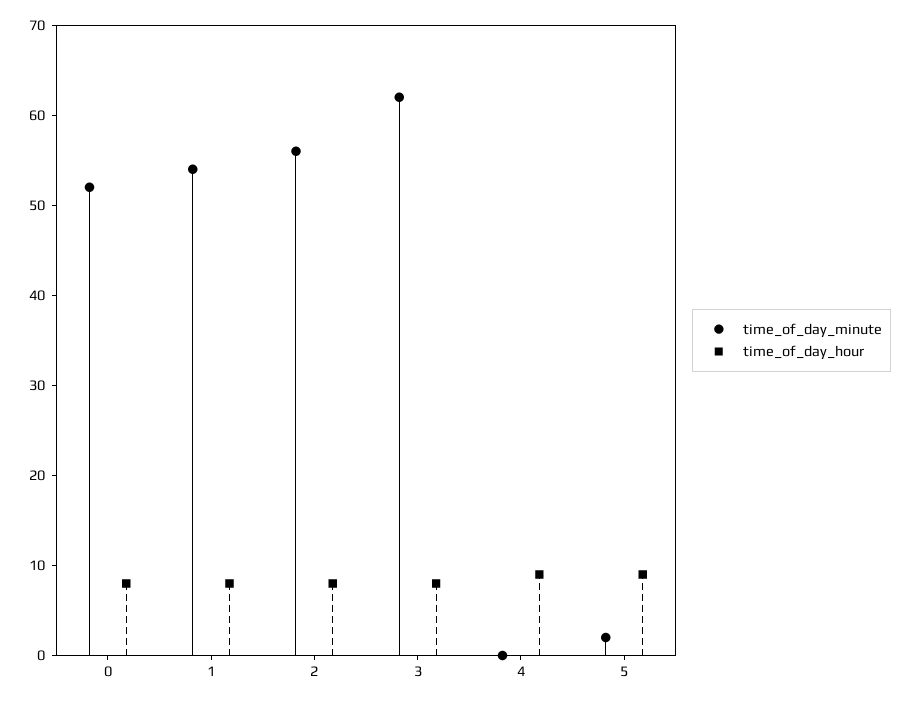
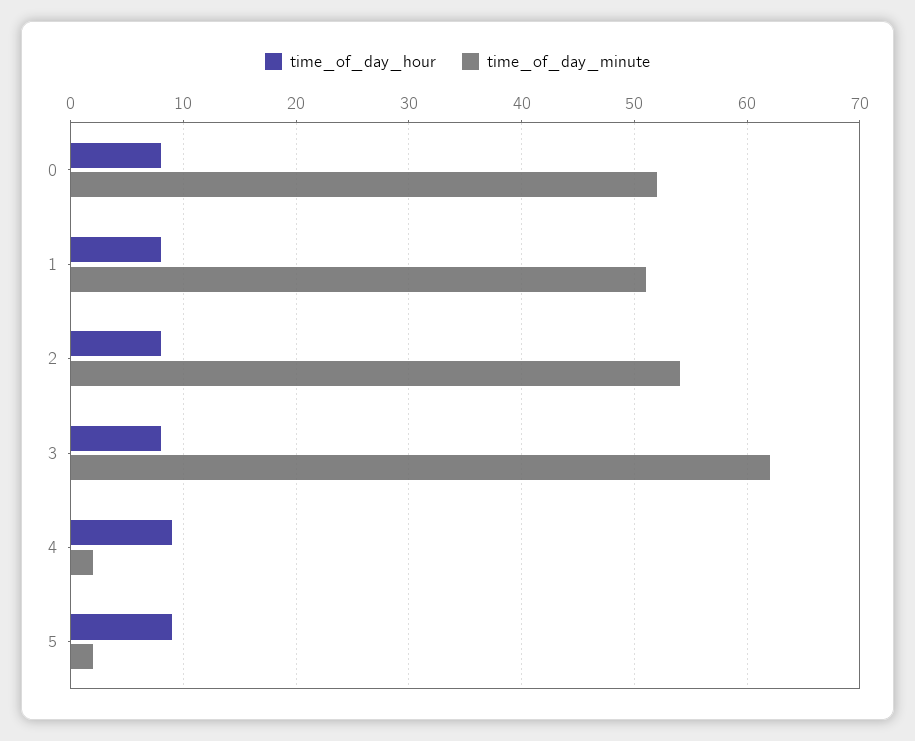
time_of_day_minute, 1: 54 -> 51
time_of_day_minute, 2: 56 -> 54
time_of_day_minute, 4: 0 -> 2

